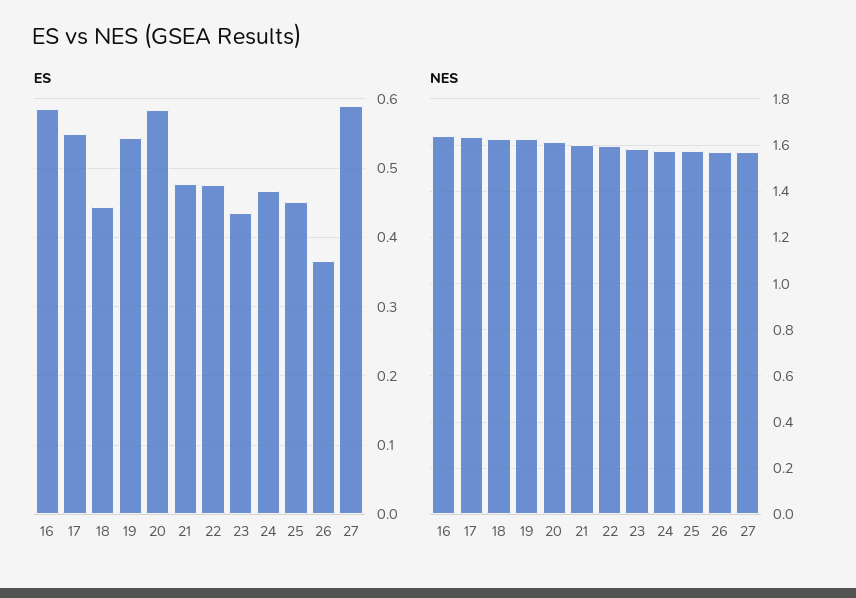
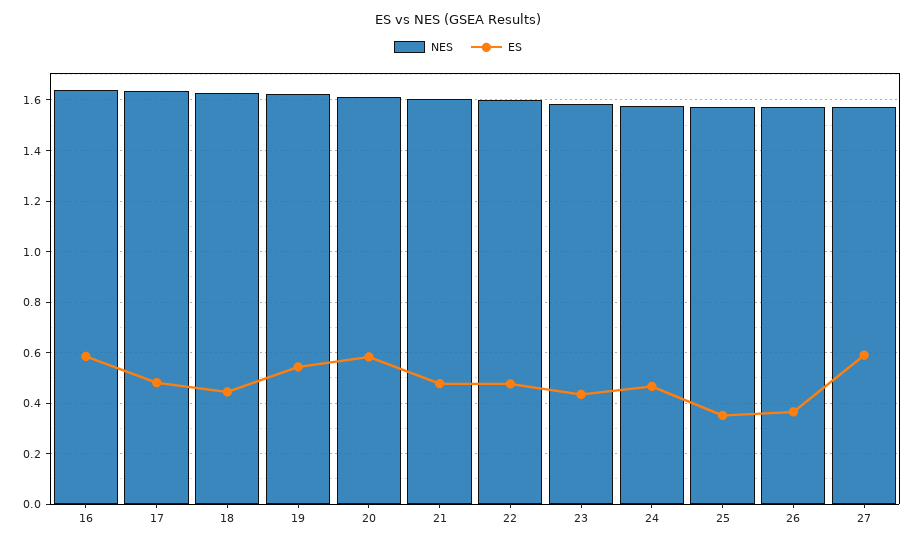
ES, 17: 0.55 -> 0.475
ES, 25: 0.45 -> 0.35

